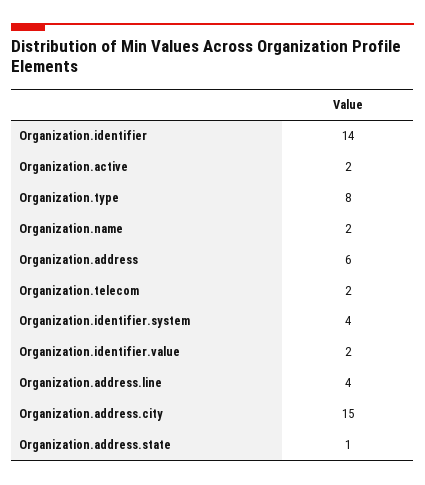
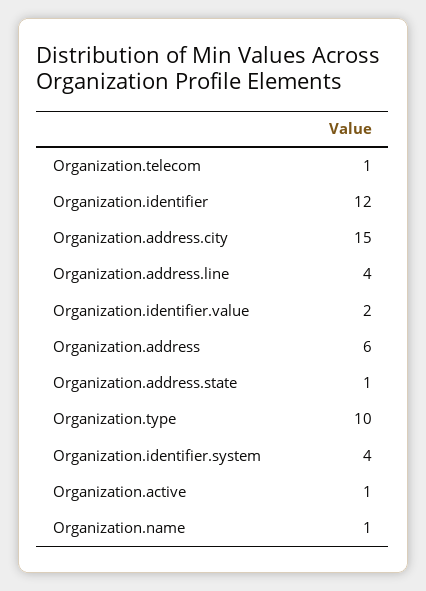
Organization.identifier: 14 -> 12
Organization.active: 2 -> 1
Organization.type: 8 -> 10
Organization.name: 2 -> 1
Organization.telecom: 2 -> 1

